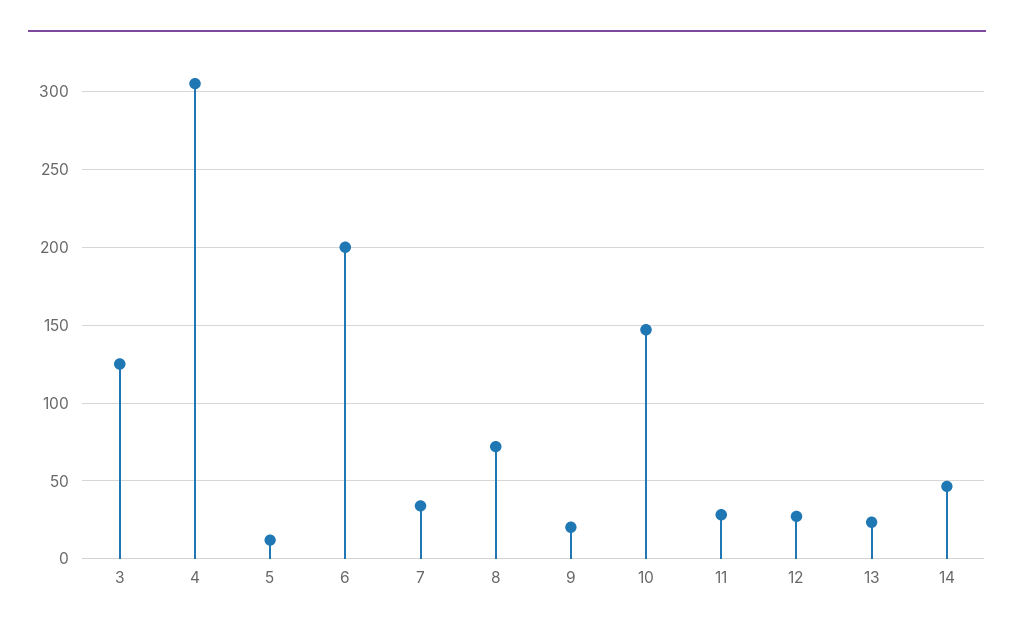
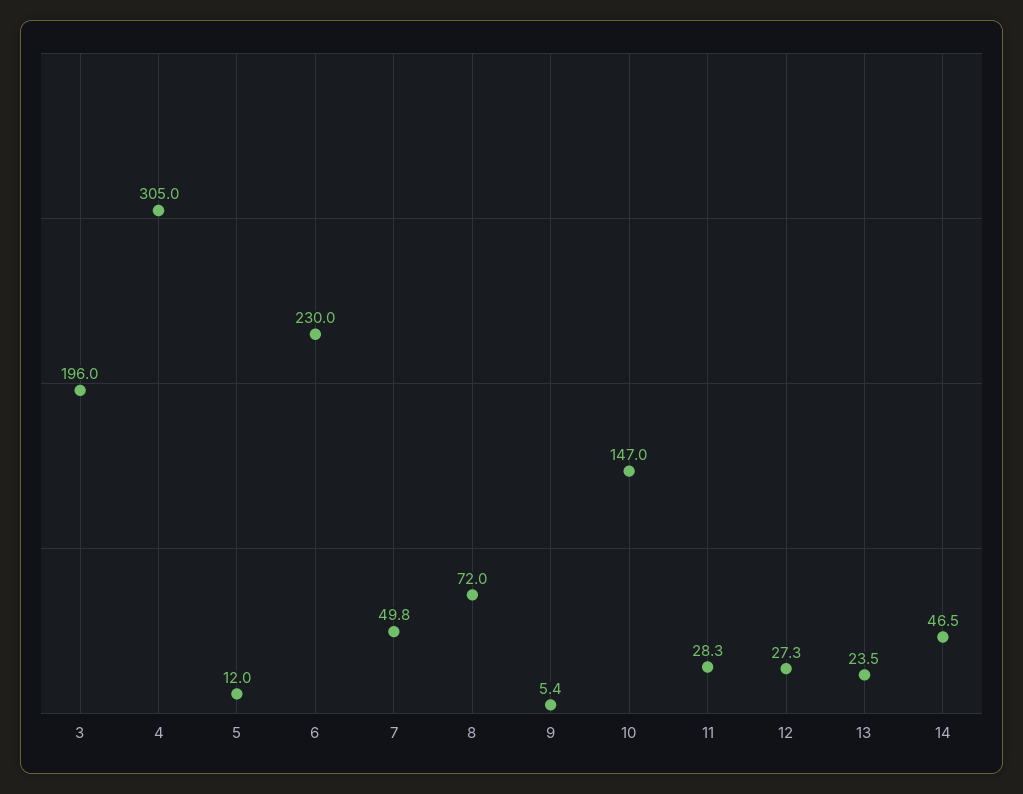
3: 125 -> 196
6: 200 -> 230
7: 35 -> 49.8
9: 20 -> 5.4

